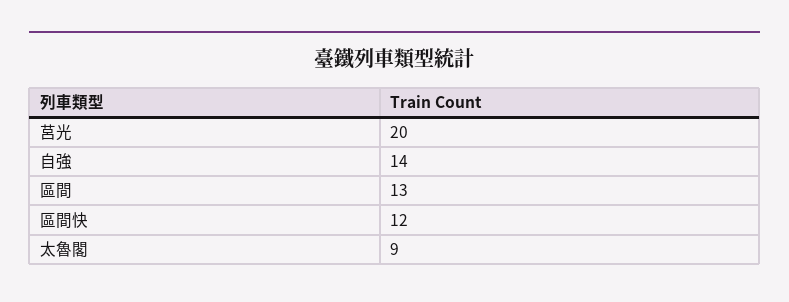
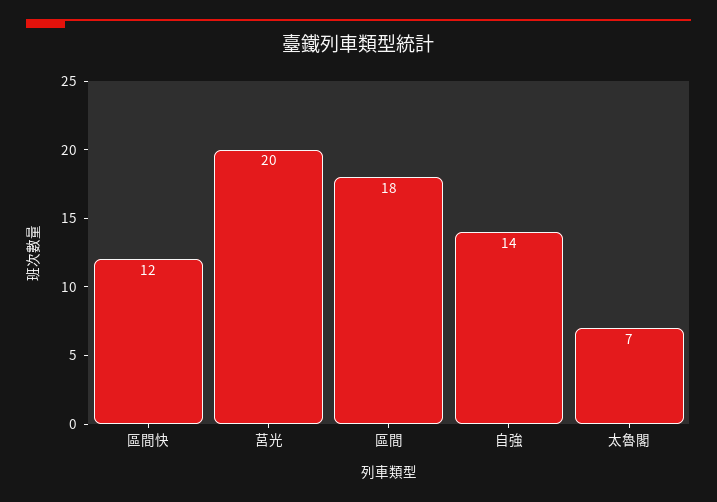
區間: 13 -> 18
太魯閣: 9 -> 7

